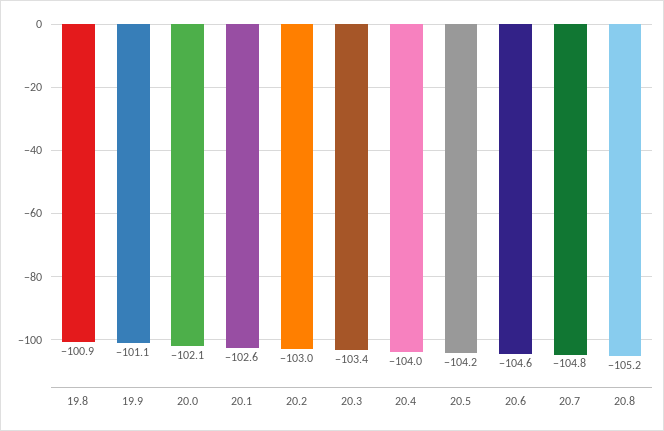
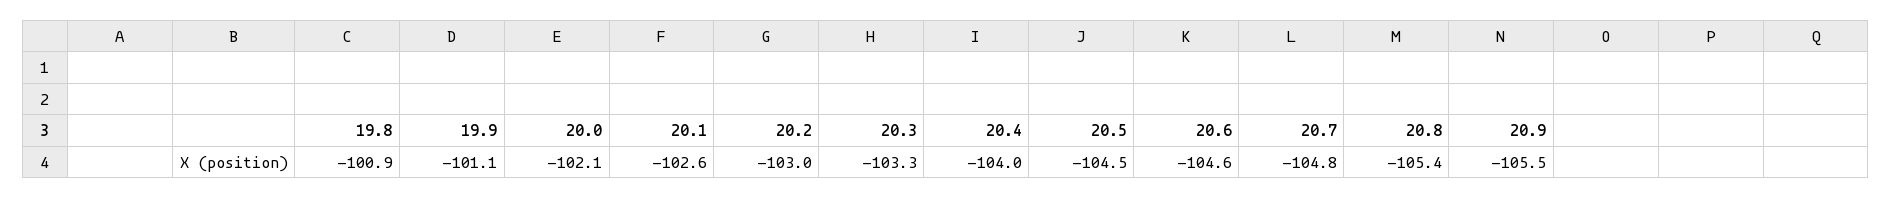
20.3: -103.4 -> -103.3
20.5: -104.2 -> -104.5
20.8: -105.2 -> -105.4
20.9: none -> -105.5

